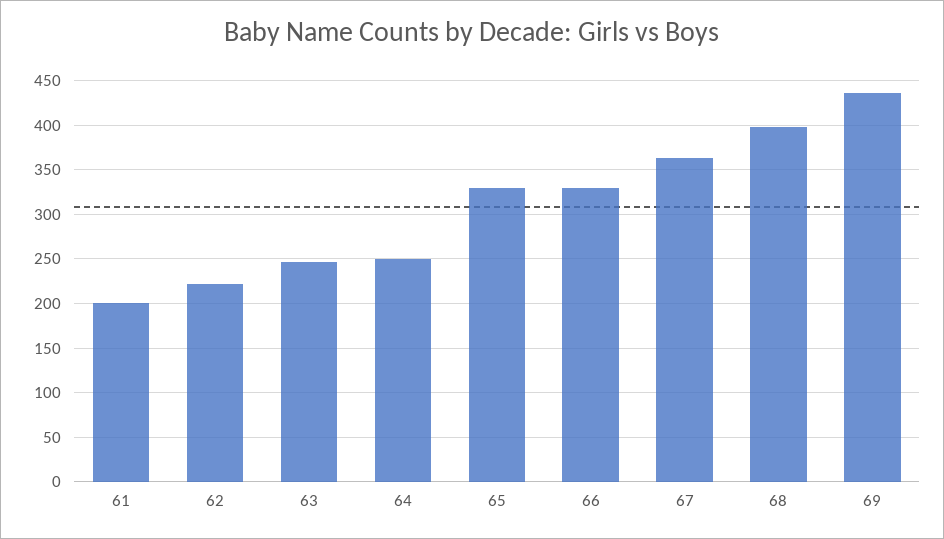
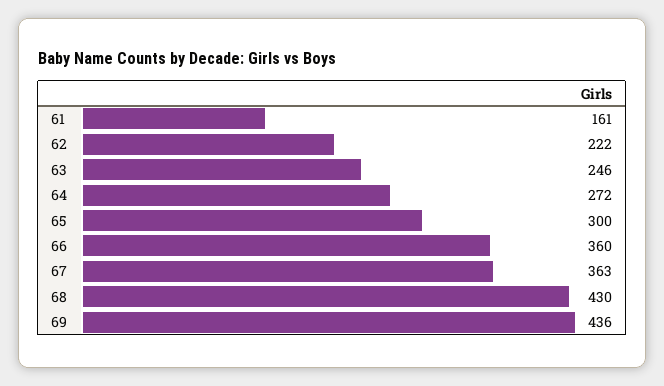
61: 200 -> 161
64: 250 -> 272
65: 330 -> 300
66: 330 -> 360
68: 400 -> 430

